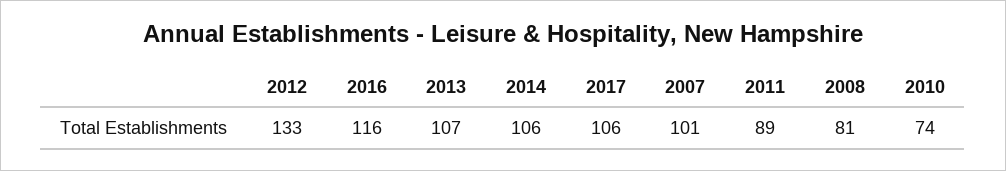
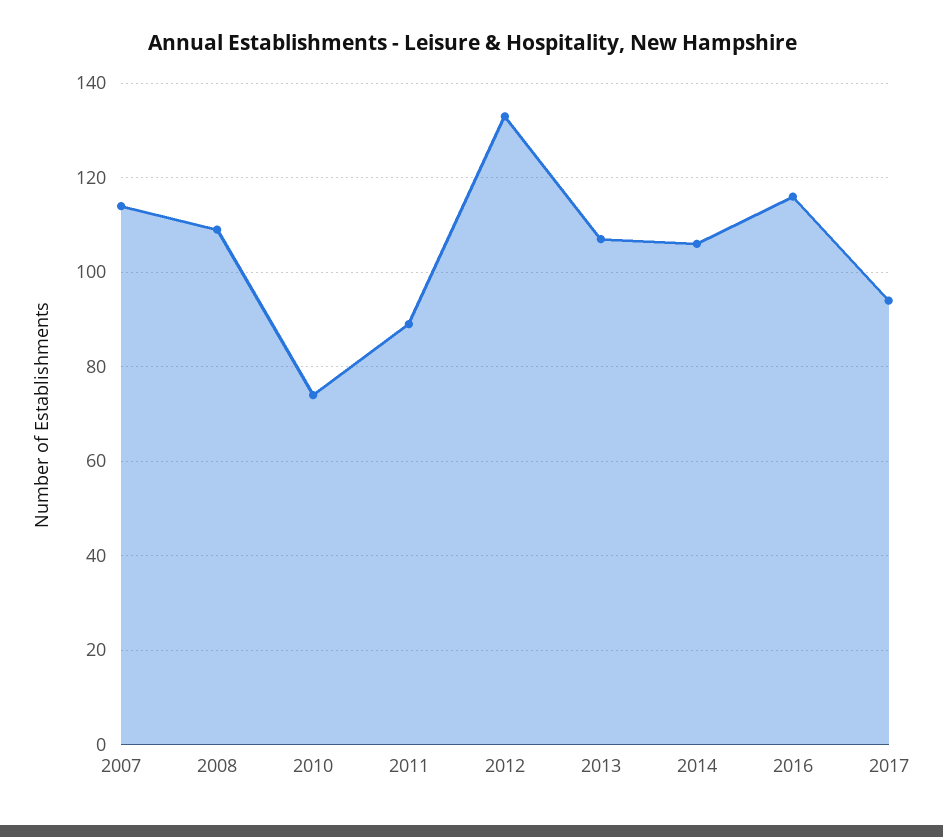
2017: 106 -> 95
2007: 101 -> 115
2008: 81 -> 110

